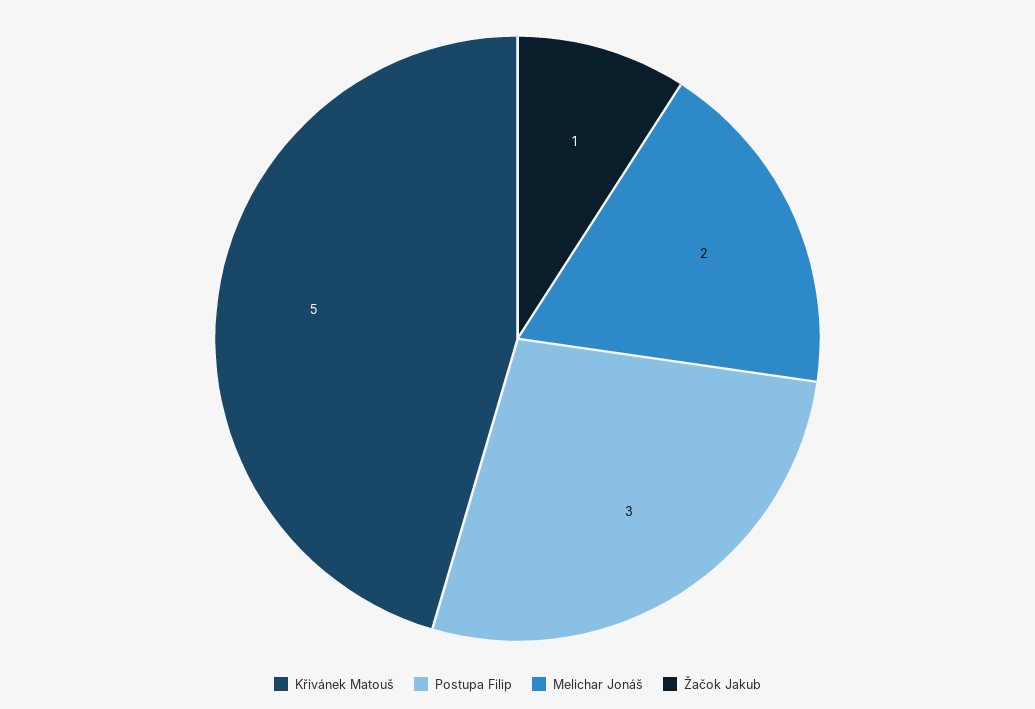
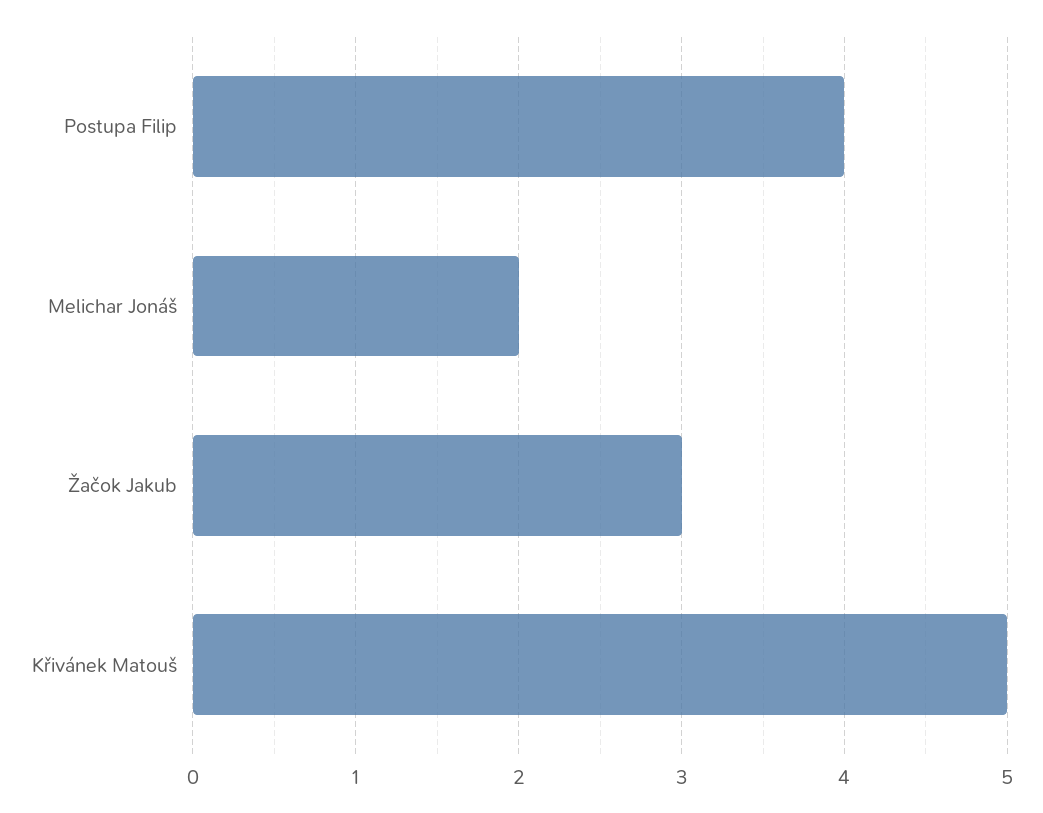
Postupa Filip: 3 -> 4
Žačok Jakub: 1 -> 3

